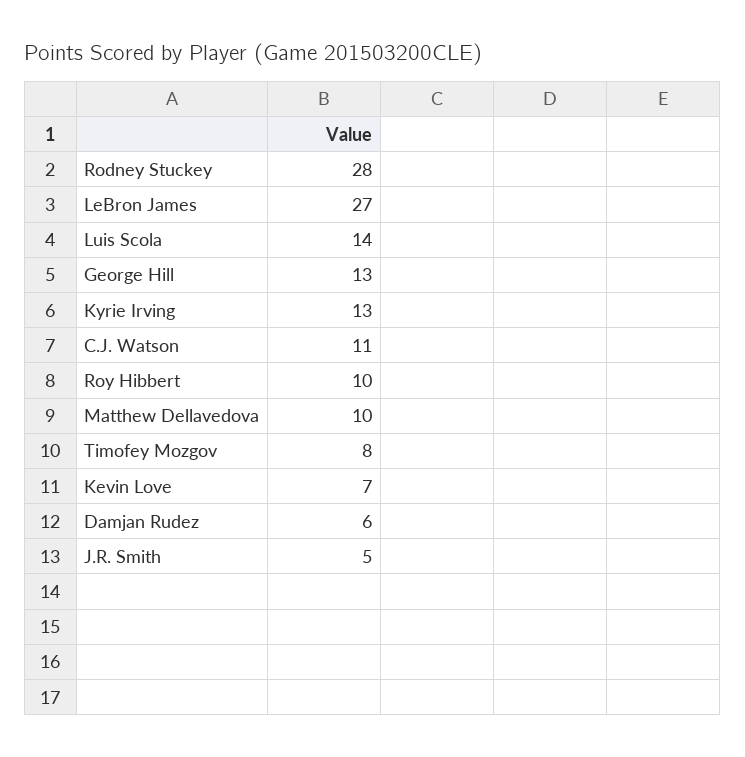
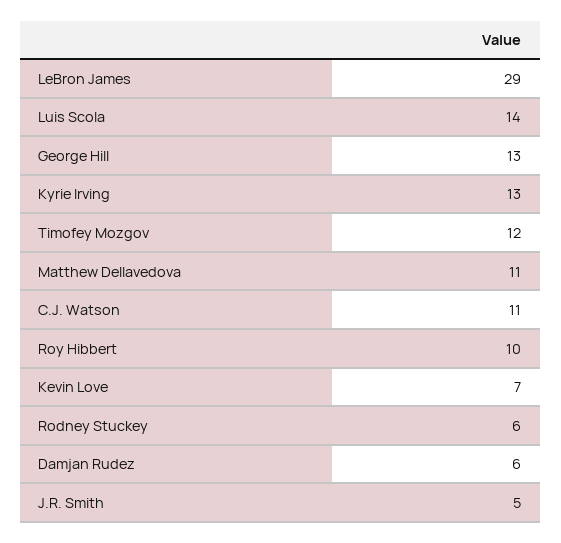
Rodney Stuckey: 28 -> 6
LeBron James: 27 -> 29
Matthew Dellavedova: 10 -> 11
Timofey Mozgov: 8 -> 12

